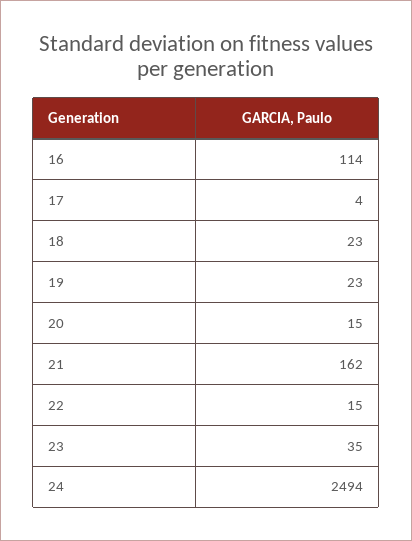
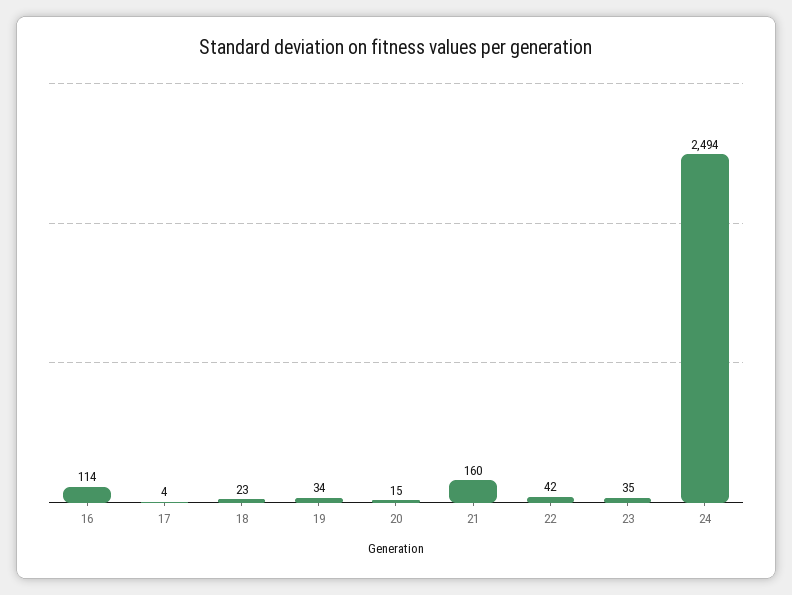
19: 23 -> 34
21: 162 -> 160
22: 15 -> 42

